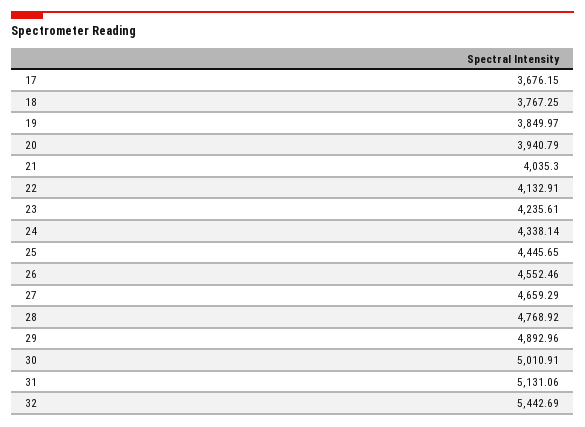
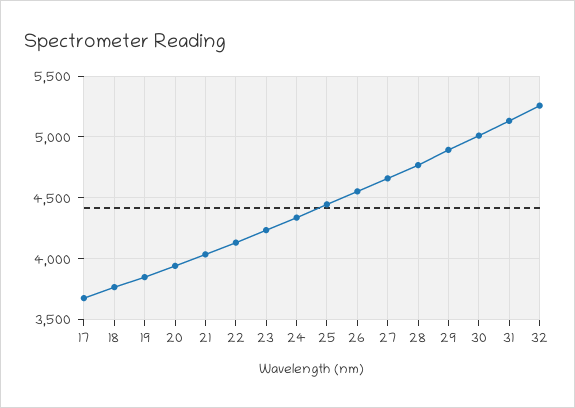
32: 5442.69 -> 5250

